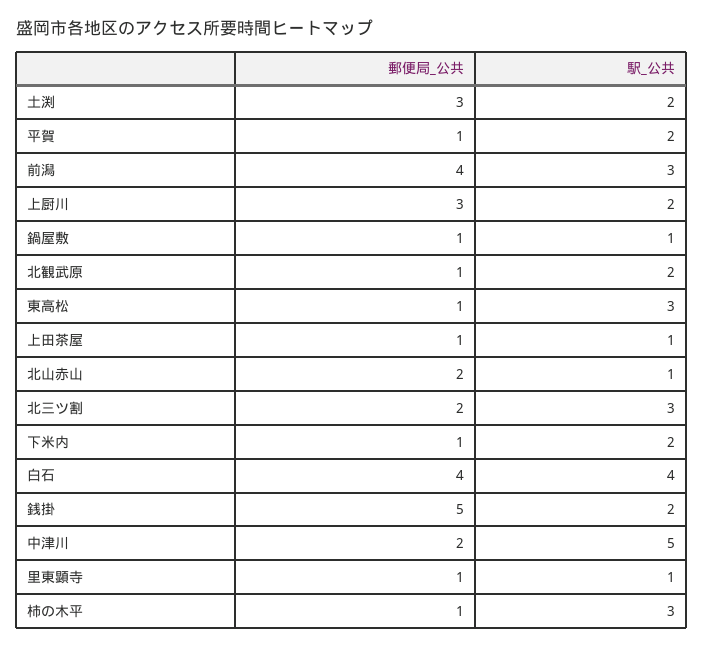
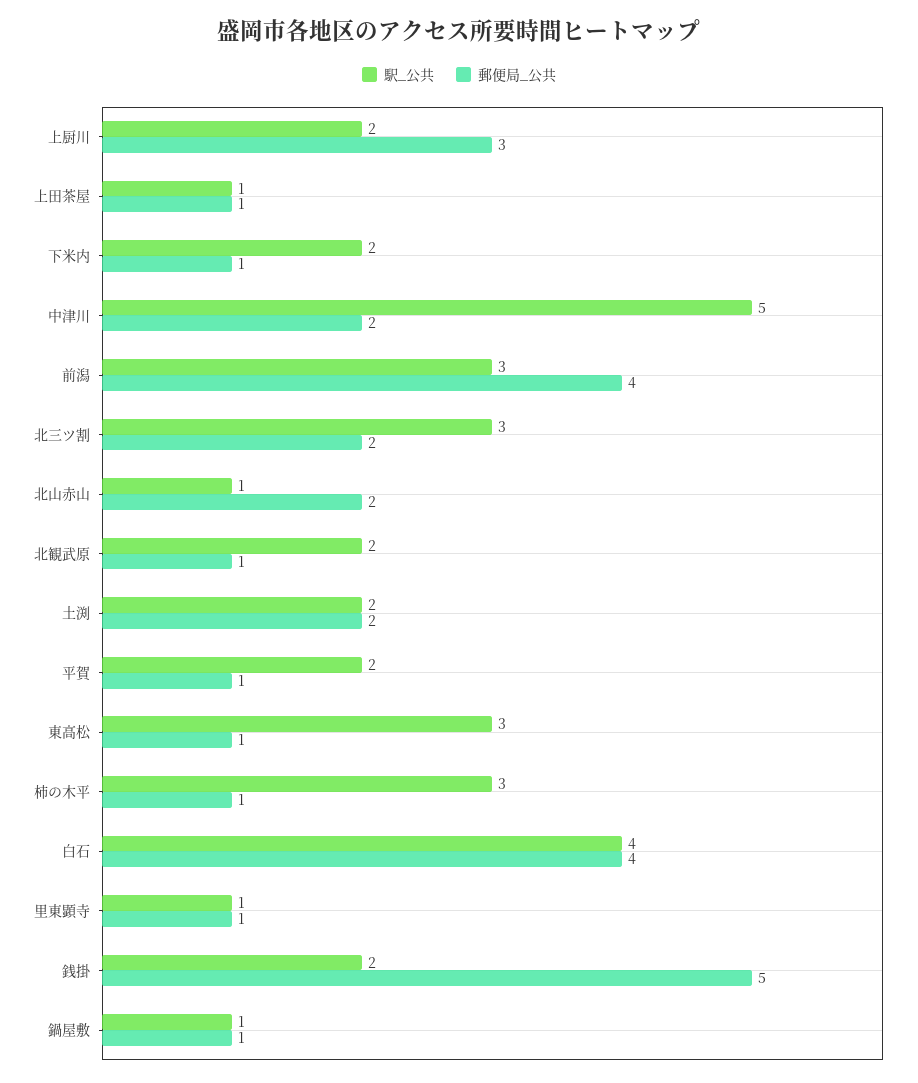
郵便局_公共, 土渕: 3 -> 2

